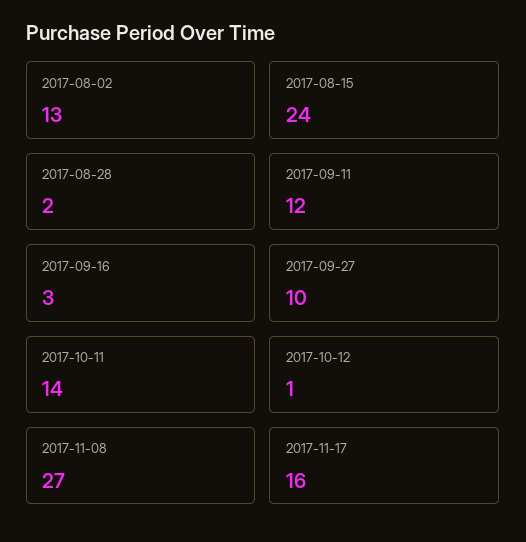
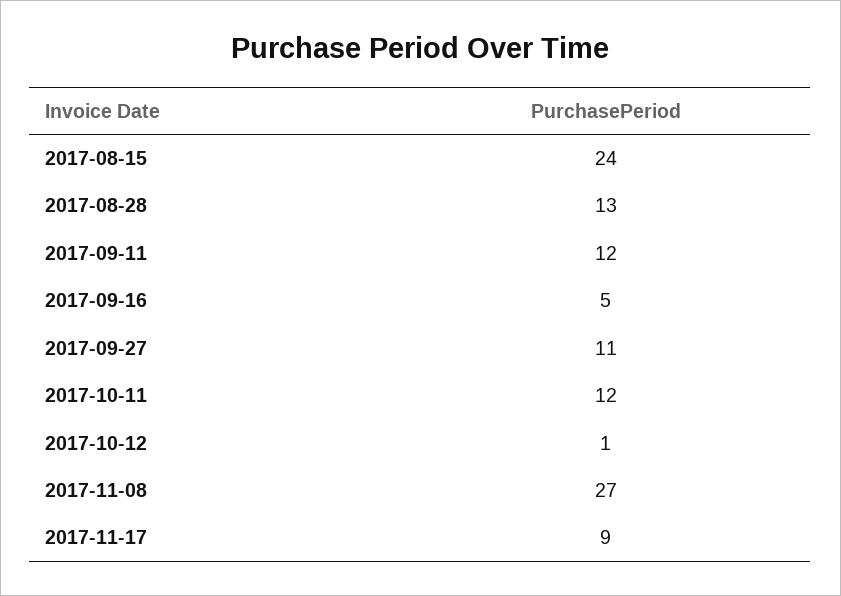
2017-08-02: 13 -> none
2017-08-28: 2 -> 13
2017-09-16: 3 -> 5
2017-09-27: 10 -> 11
2017-10-11: 14 -> 12
2017-11-17: 16 -> 9

